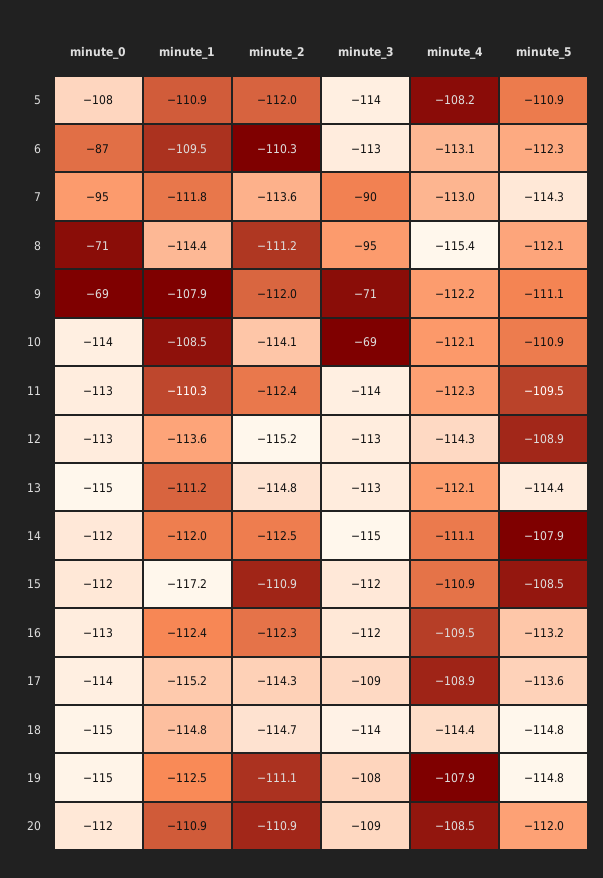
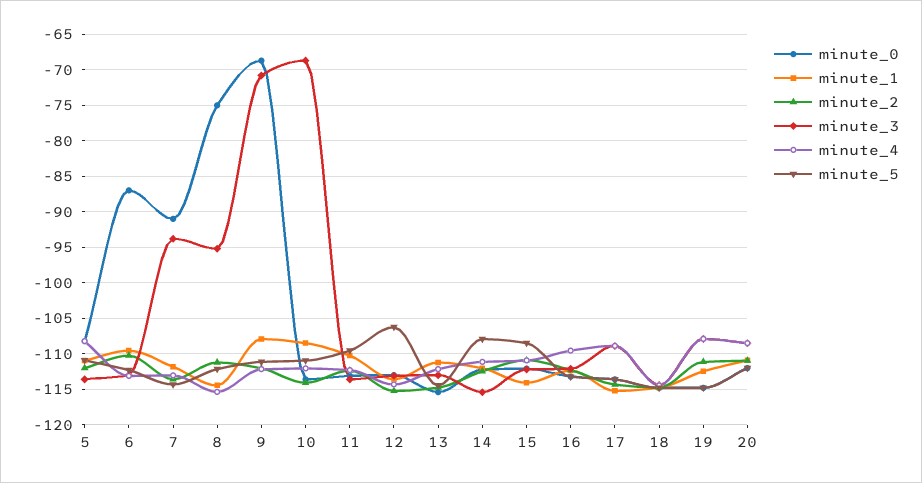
minute_0, 7: -95 -> -91
minute_3, 7: -90 -> -94
minute_0, 8: -71 -> -75
minute_5, 12: -108.9 -> -106
minute_1, 15: -117.2 -> -114

